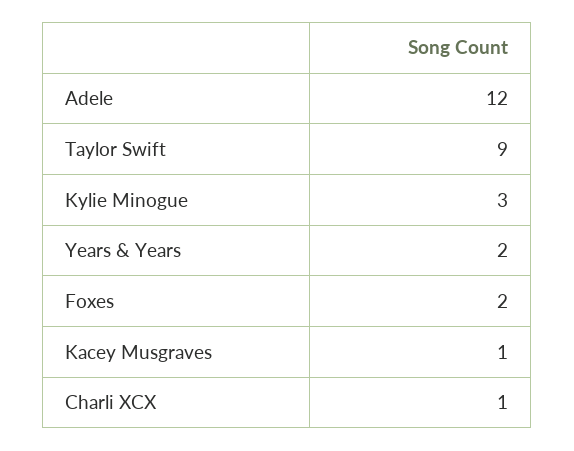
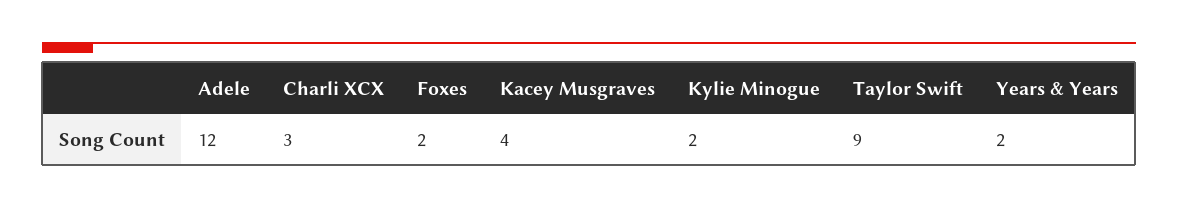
Kylie Minogue: 3 -> 2
Kacey Musgraves: 1 -> 4
Charli XCX: 1 -> 3

